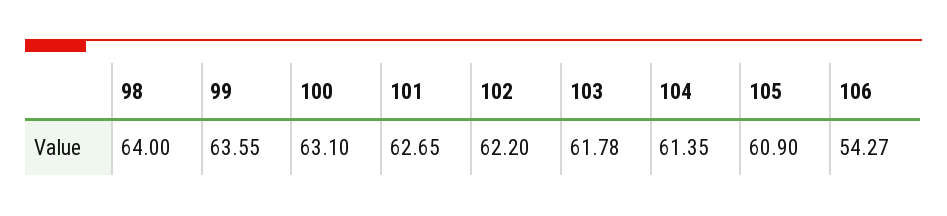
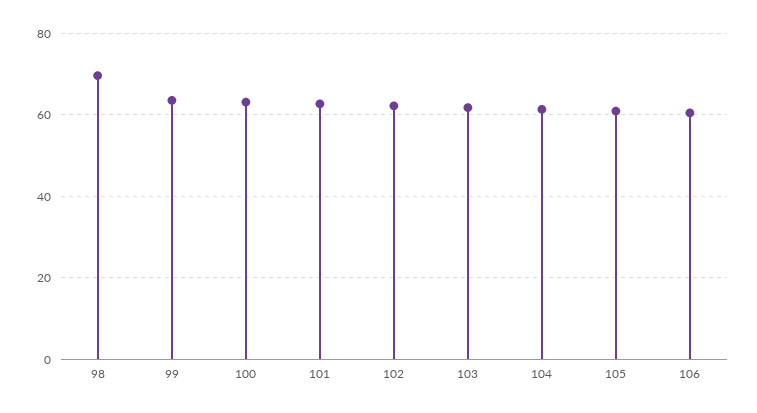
98: 64 -> 70
106: 54.27 -> 60

